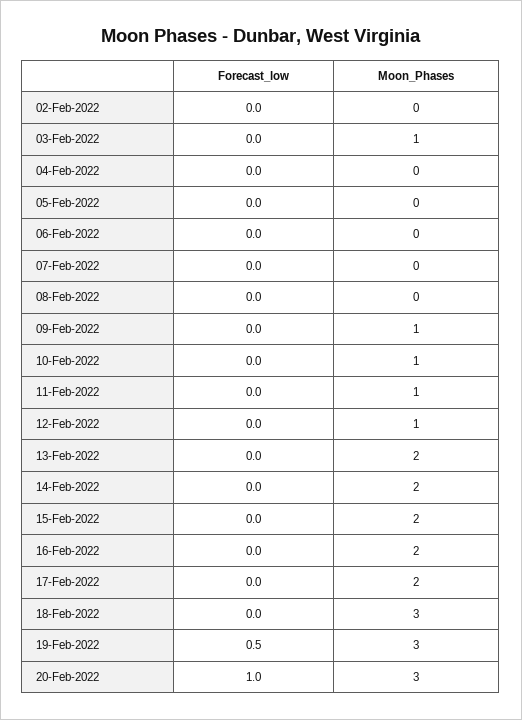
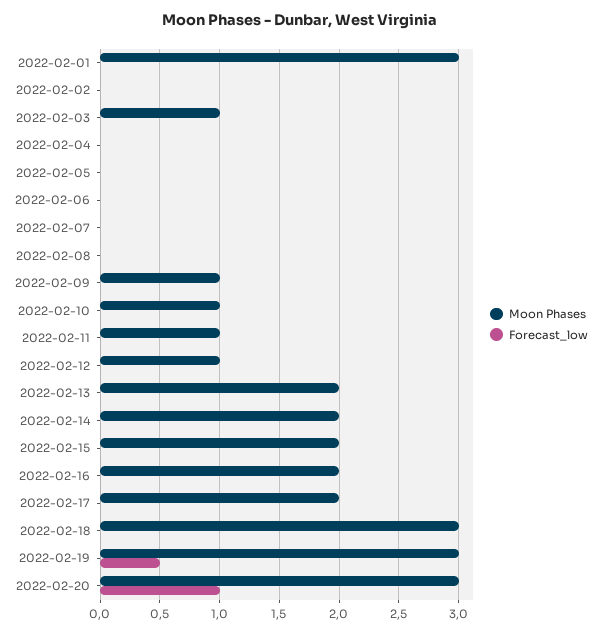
Moon_Phases, 2022-02-01: none -> 3
Forecast_low, 2022-02-01: none -> 0

